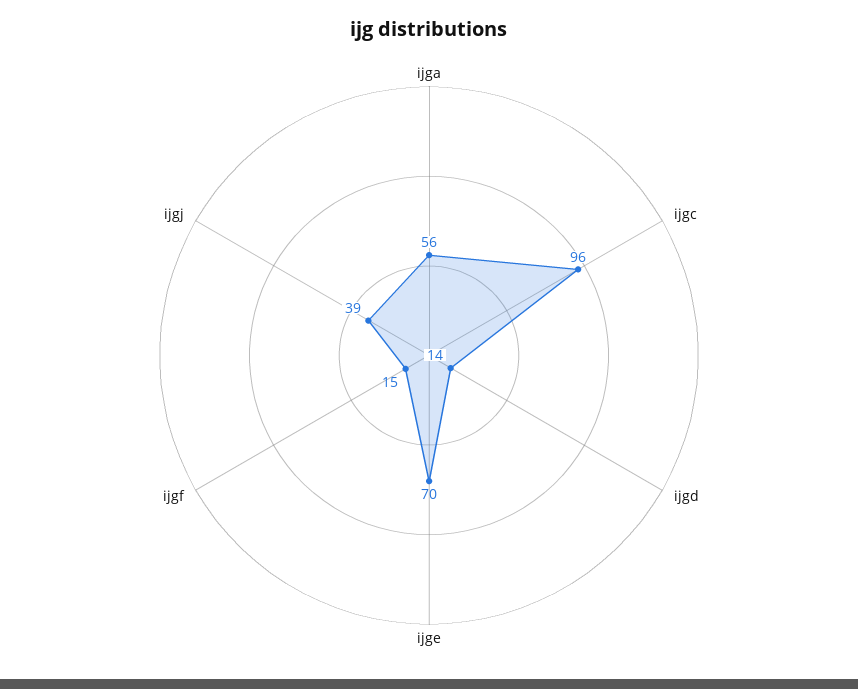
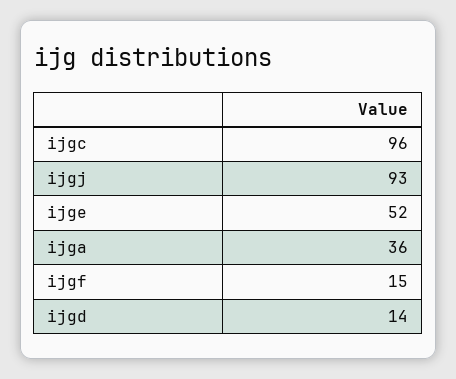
ijga: 56 -> 36
ijge: 70 -> 52
ijgj: 39 -> 93

